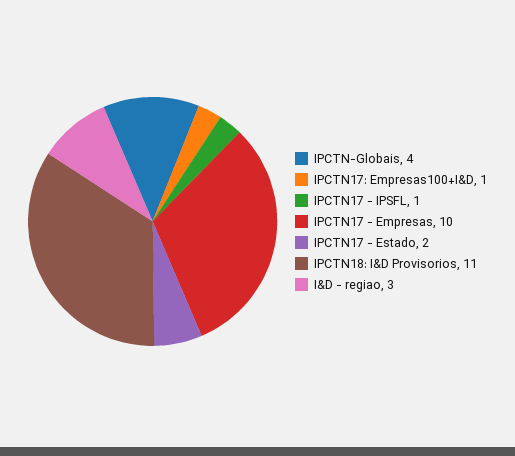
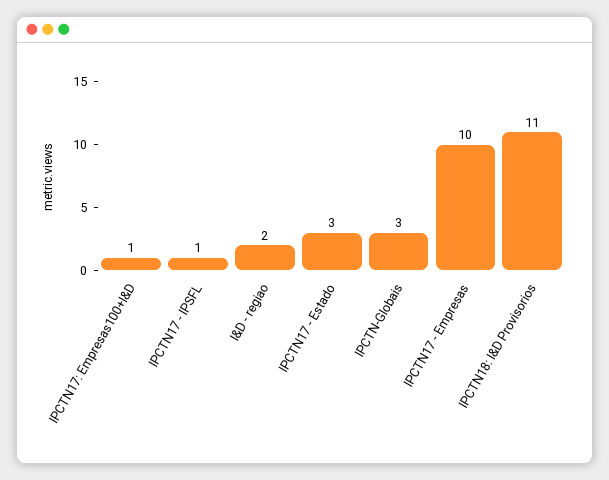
IPCTN-Globais: 4 -> 3
IPCTN17 - Estado: 2 -> 3
I&D - regiao: 3 -> 2

